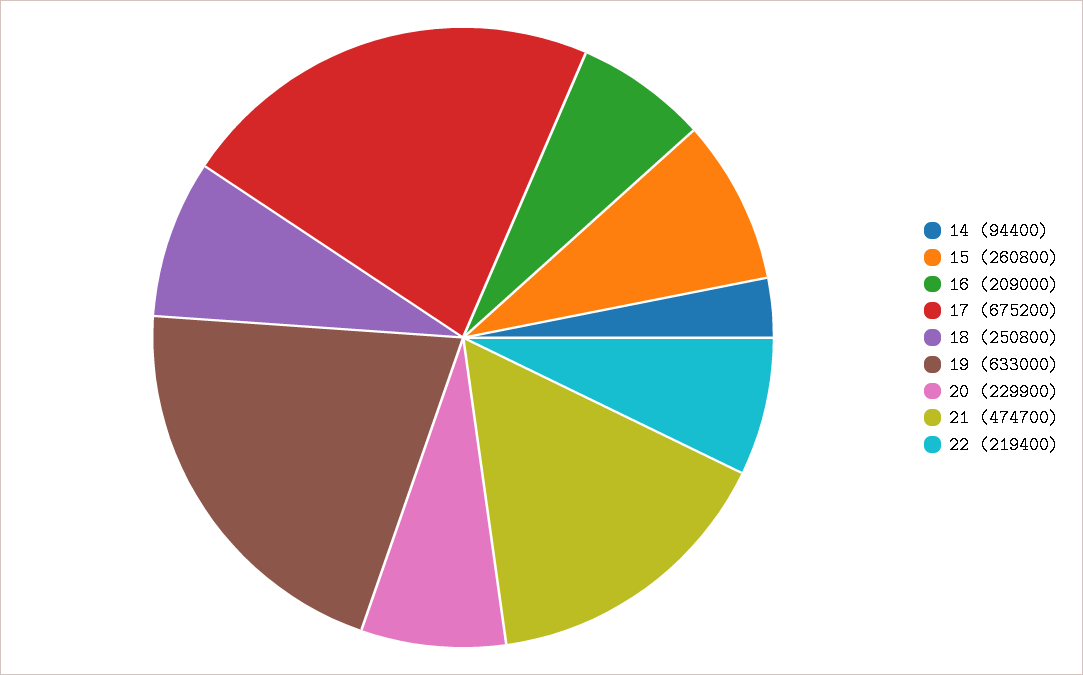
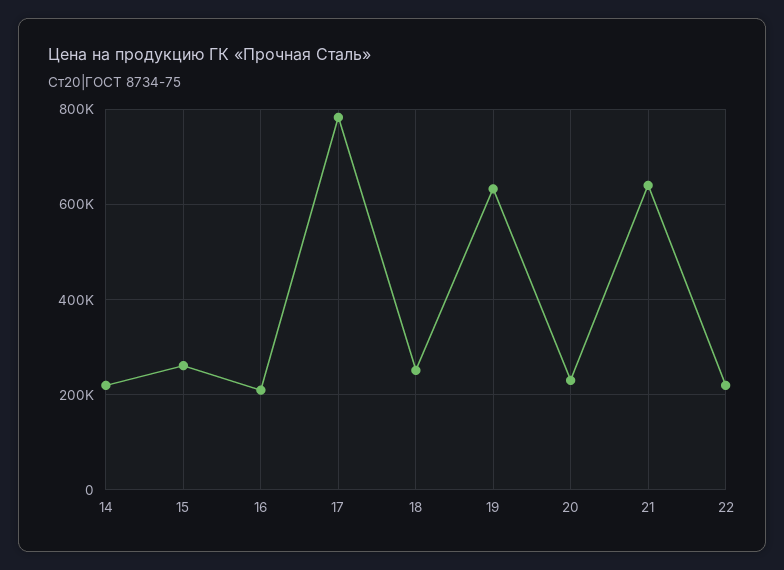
14: 94400 -> 220000
17: 675200 -> 780000
21: 474700 -> 640000

